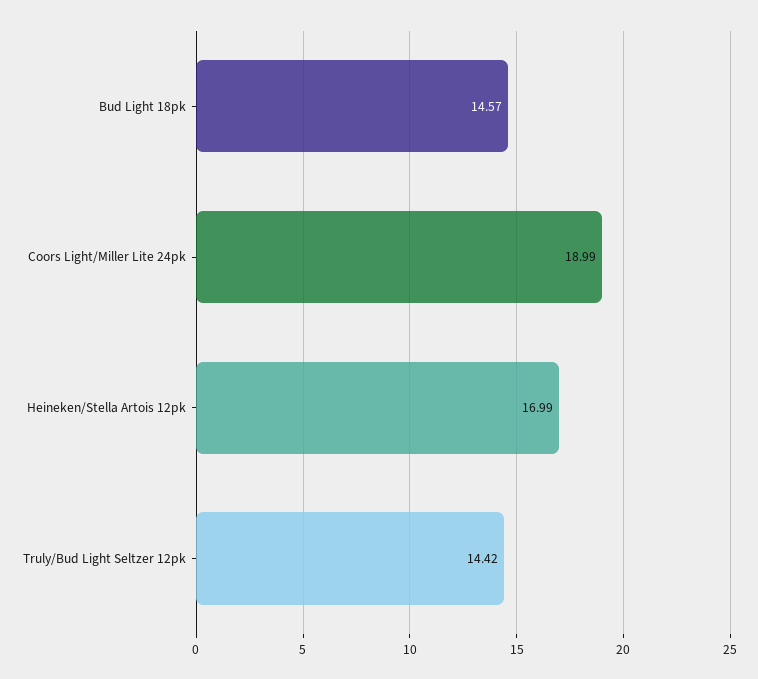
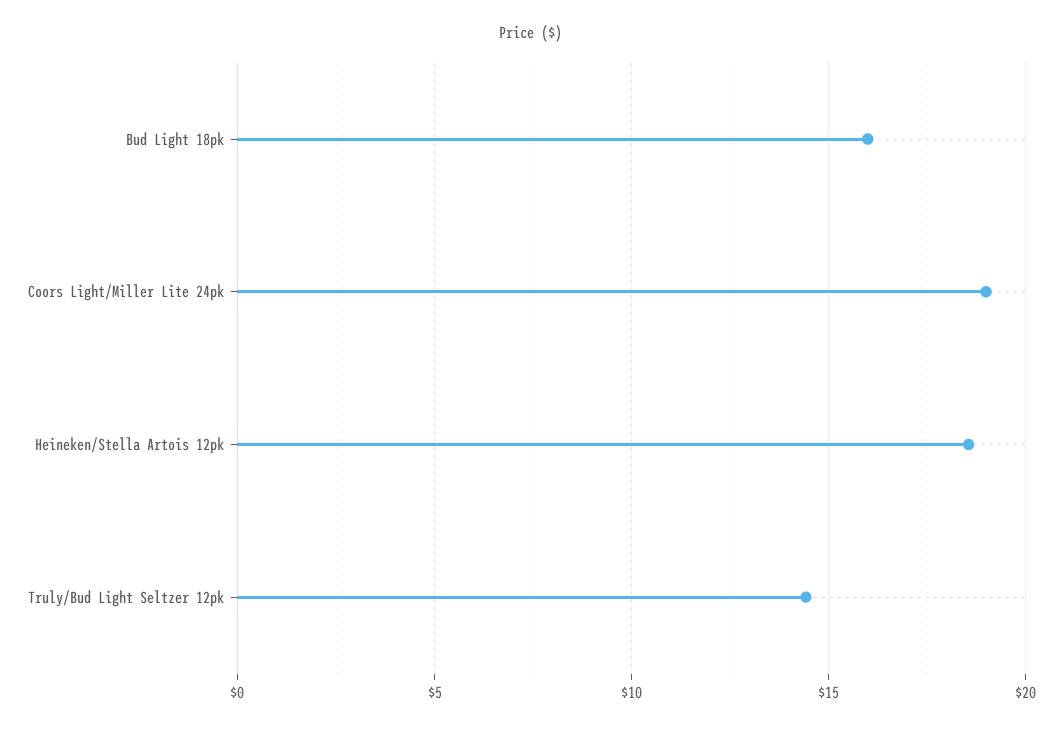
Bud Light 18pk: 14.57 -> 16
Heineken/Stella Artois 12pk: 16.99 -> 18.5

